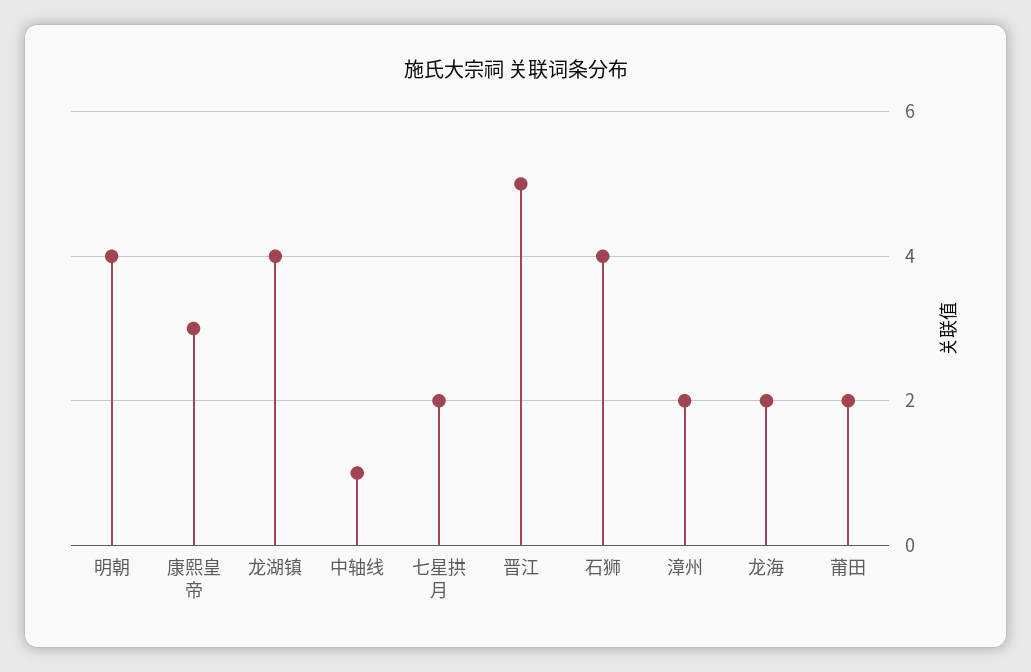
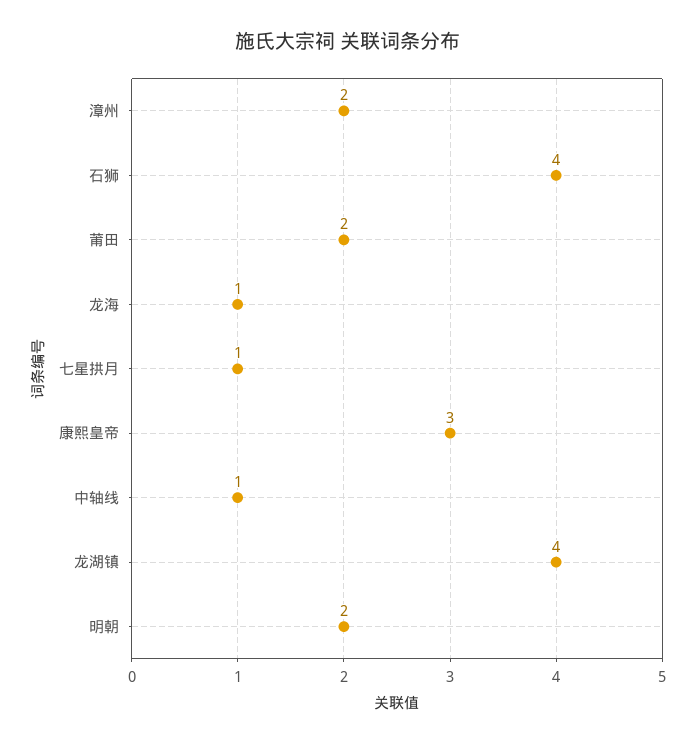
明朝: 4 -> 2
七星拱月: 2 -> 1
晋江: 5 -> none
龙海: 2 -> 1

